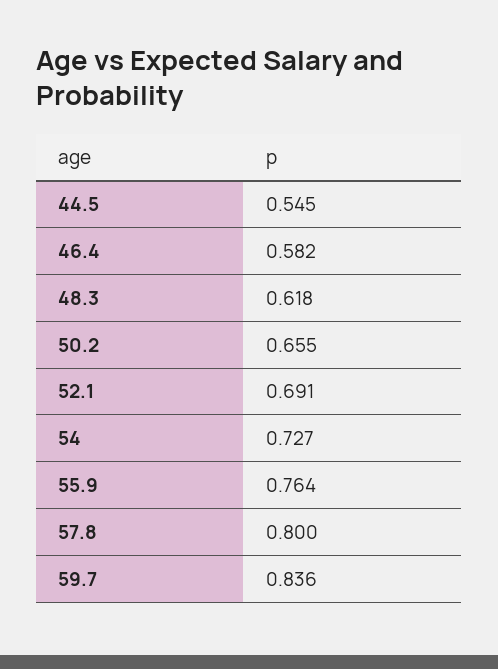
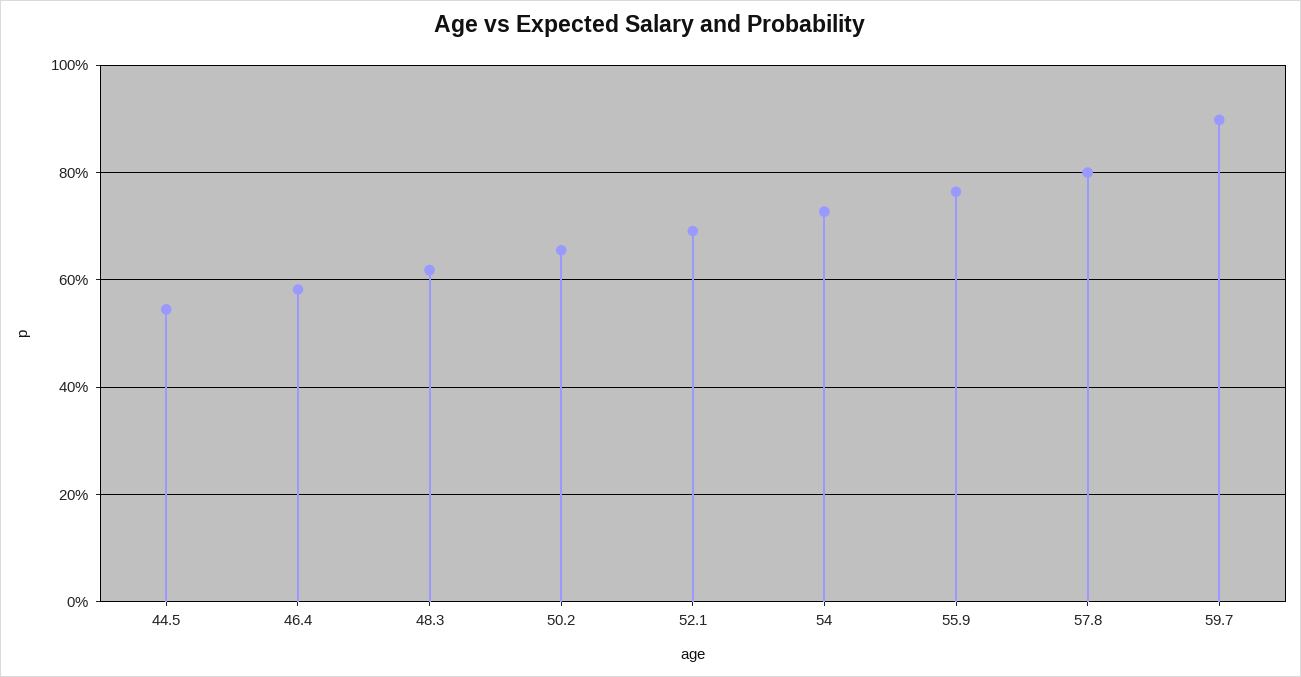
59.7: 0.836 -> 0.9

